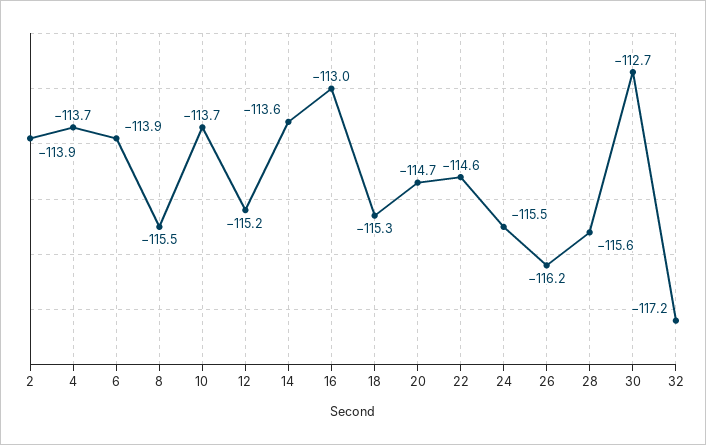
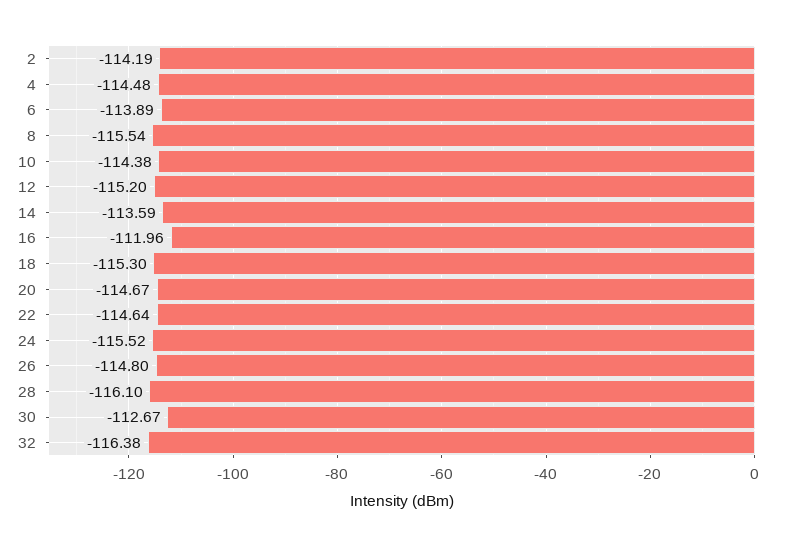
2: -113.9 -> -114.19
4: -113.7 -> -114.48
10: -113.7 -> -114.38
16: -113 -> -111.96
26: -116.2 -> -114.8
28: -115.6 -> -116.1
32: -117.2 -> -116.38

